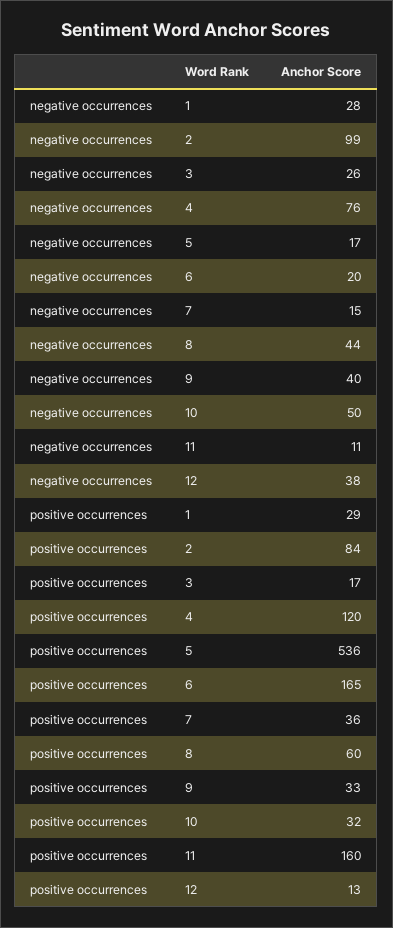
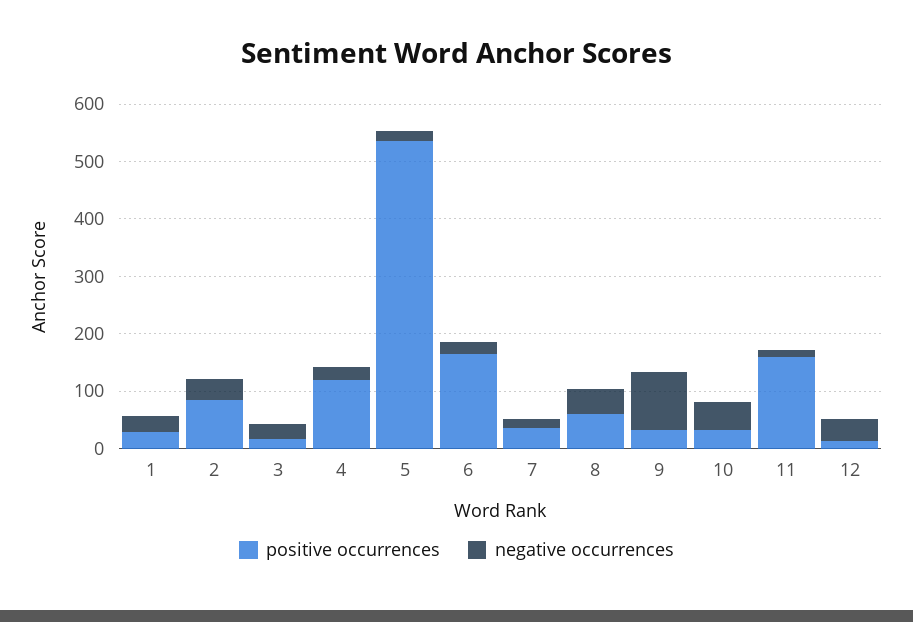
negative occurrences, 2: 99 -> 40
negative occurrences, 4: 76 -> 20
negative occurrences, 9: 40 -> 100

